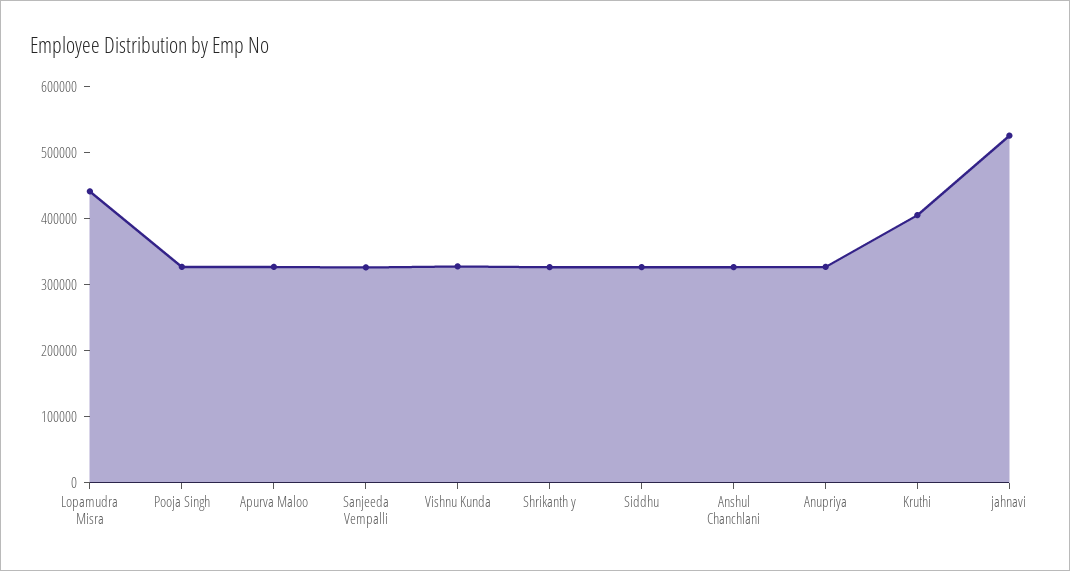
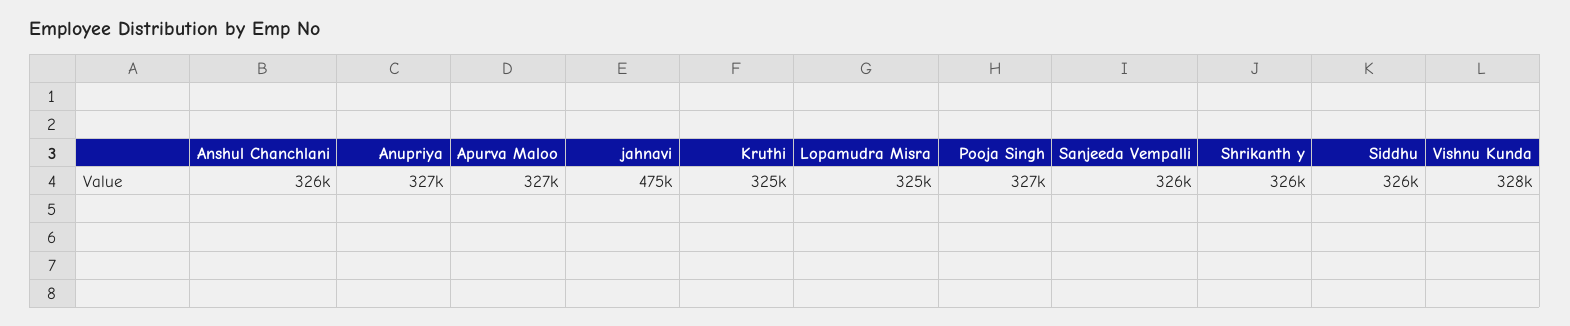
Lopamudra Misra: 440000 -> 325000
Kruthi: 400000 -> 325000
jahnavi: 520000 -> 475000

